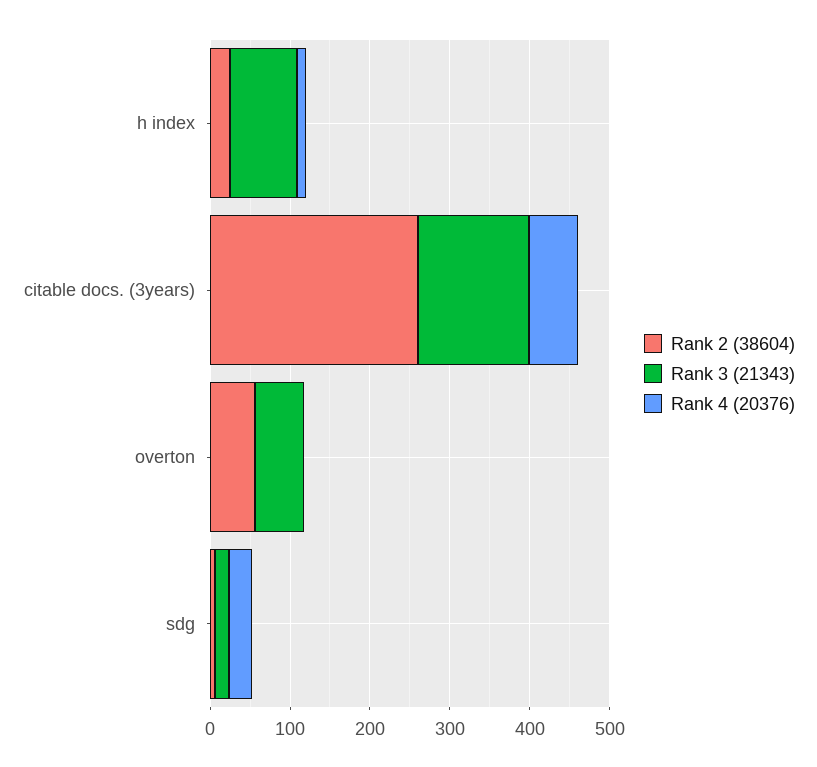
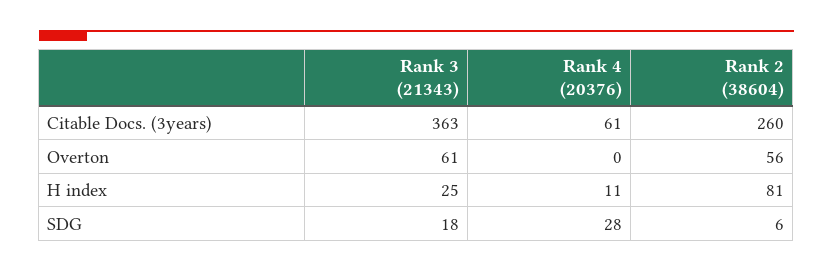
Rank 2 (38604), h index: 20 -> 81
Rank 3 (21343), h index: 80 -> 25
Rank 3 (21343), citable docs. (3years): 140 -> 363

